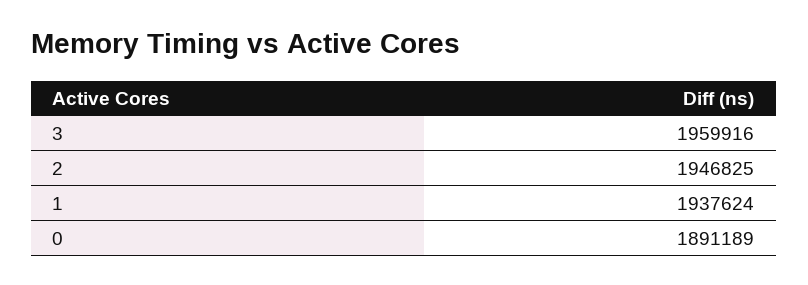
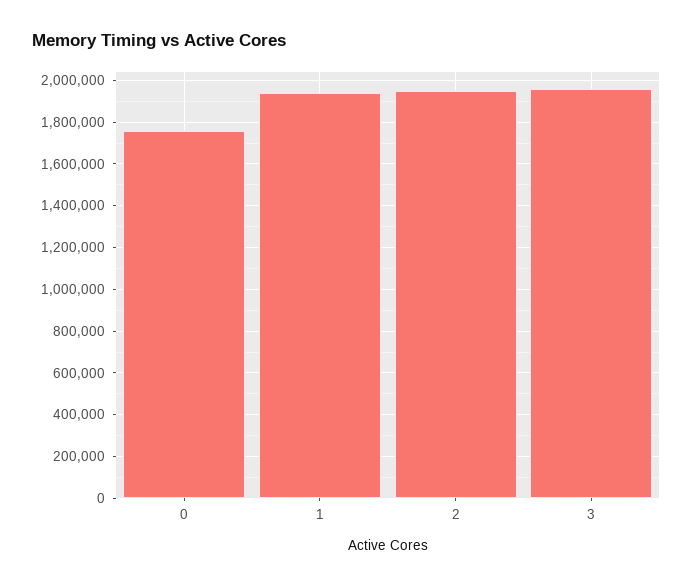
0: 1891189 -> 1750000

